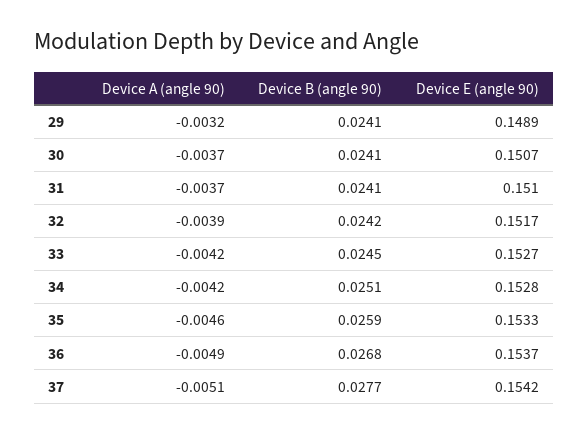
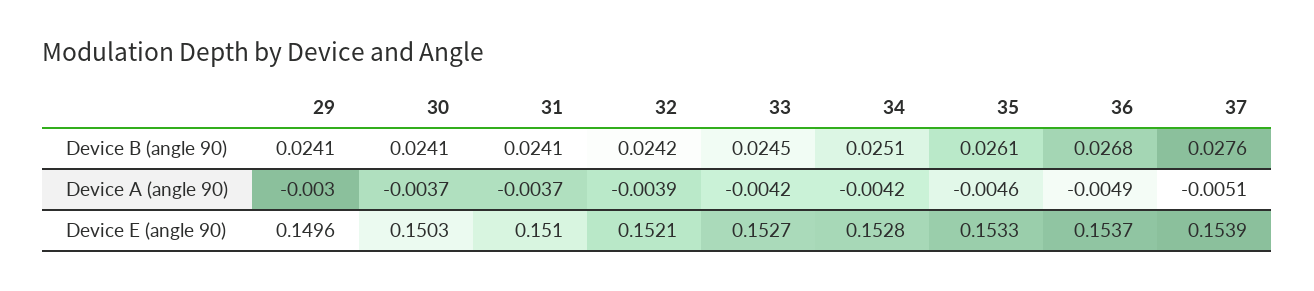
Device A (angle 90), 29: -0.0032 -> -0.003
Device E (angle 90), 29: 0.1489 -> 0.1496
Device E (angle 90), 30: 0.1507 -> 0.1503
Device E (angle 90), 32: 0.1517 -> 0.1521
Device B (angle 90), 35: 0.0259 -> 0.0261
Device B (angle 90), 37: 0.0277 -> 0.0276
Device E (angle 90), 37: 0.1542 -> 0.1539

